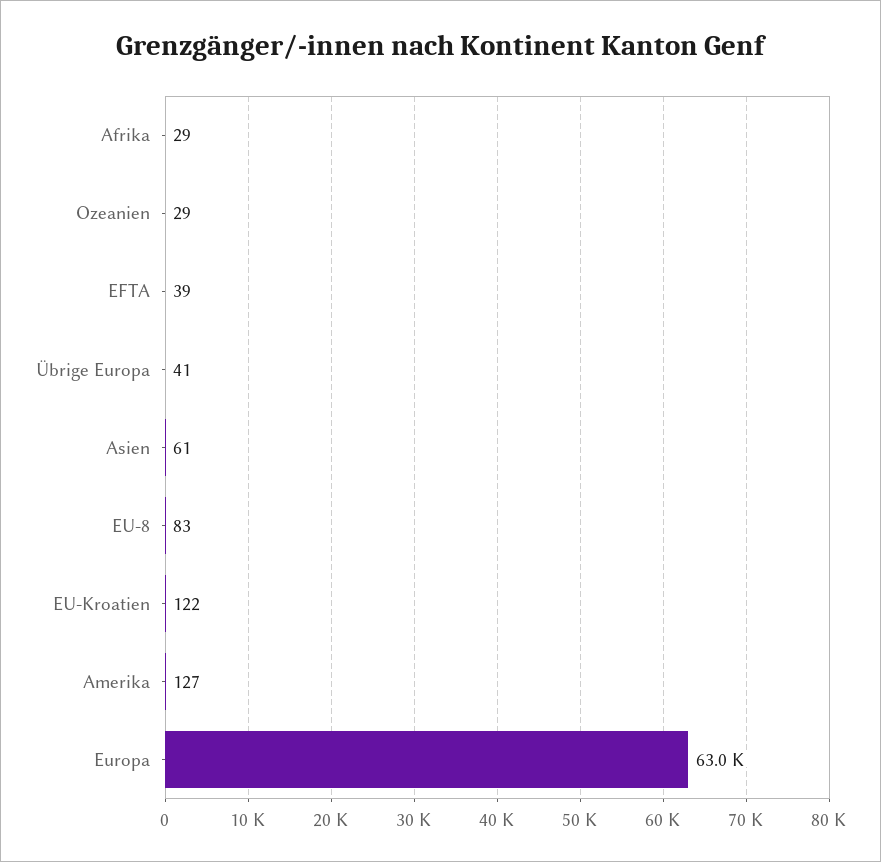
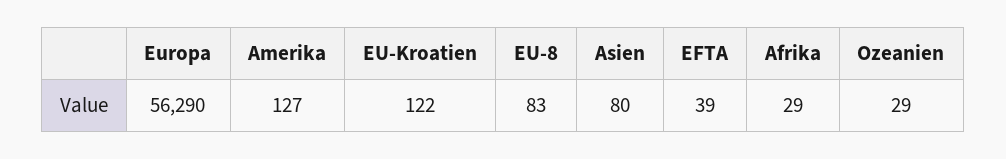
Übrige Europa: 41 -> none
Asien: 61 -> 80
Europa: 63000 -> 56290

